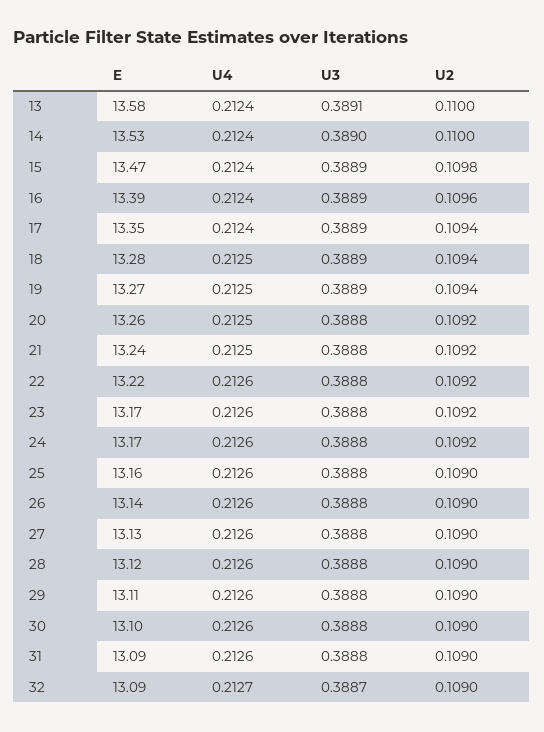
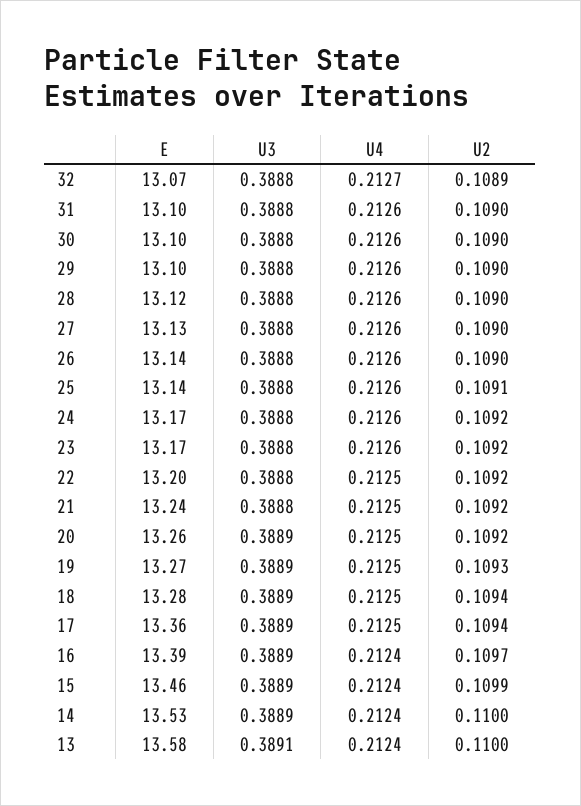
U3, 14: 0.389 -> 0.3889
E, 15: 13.47 -> 13.46
U2, 15: 0.1098 -> 0.1099
U2, 16: 0.1096 -> 0.1097
E, 17: 13.35 -> 13.36
U4, 17: 0.2124 -> 0.2125
U2, 19: 0.1094 -> 0.1093
U3, 20: 0.3888 -> 0.3889
E, 22: 13.22 -> 13.2
U4, 22: 0.2126 -> 0.2125
E, 25: 13.16 -> 13.14
U2, 25: 0.109 -> 0.1091
E, 29: 13.11 -> 13.1
E, 31: 13.09 -> 13.1
E, 32: 13.09 -> 13.07
U3, 32: 0.3887 -> 0.3888
U2, 32: 0.109 -> 0.1089

